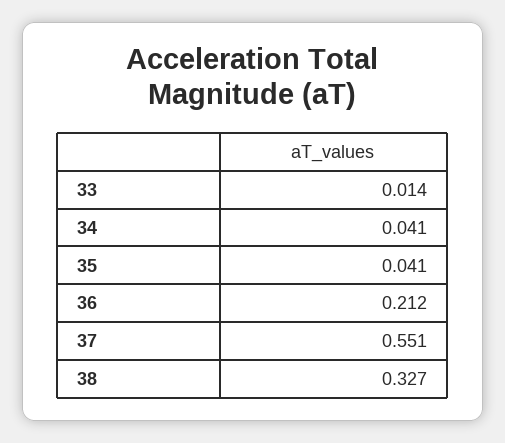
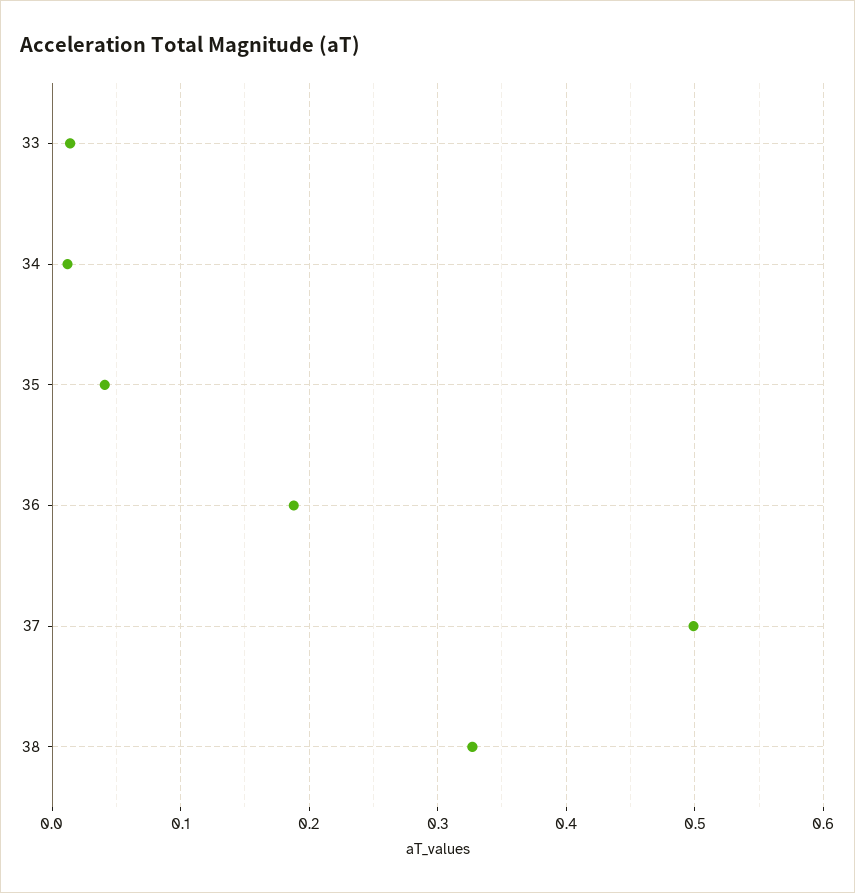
34: 0.041 -> 0.01
36: 0.212 -> 0.19
37: 0.551 -> 0.5

